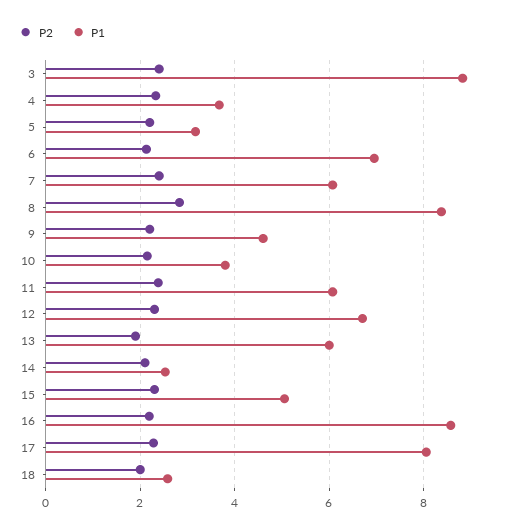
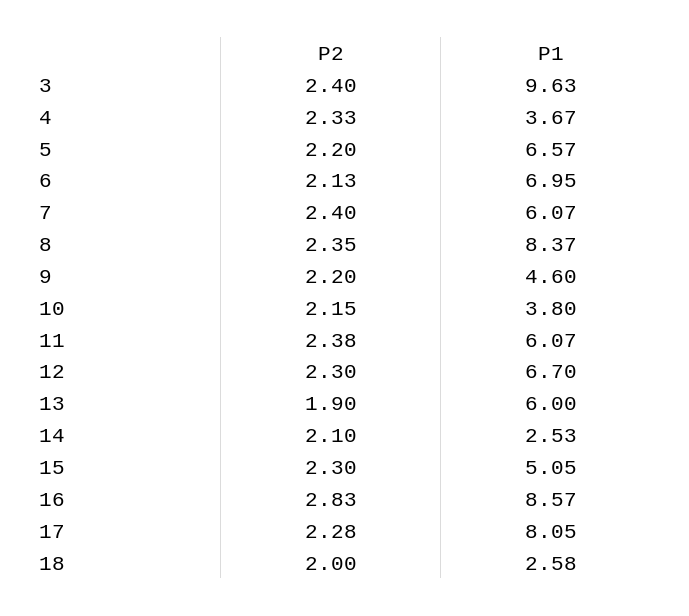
P1, 3: 8.8 -> 9.63
P1, 5: 3.2 -> 6.57
P2, 8: 2.8 -> 2.35
P2, 16: 2.2 -> 2.83

